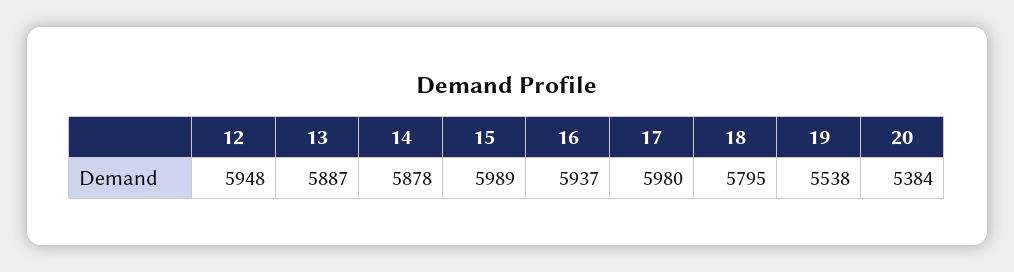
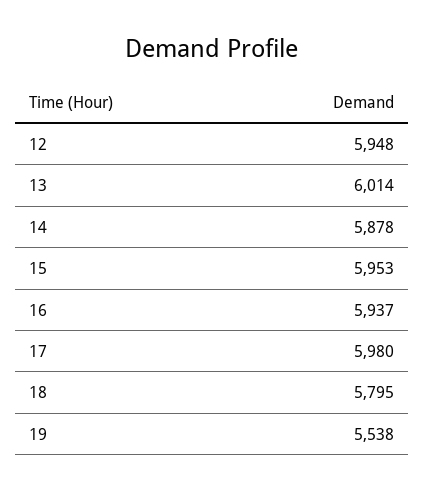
13: 5887 -> 6014
15: 5989 -> 5953
20: 5384 -> none

